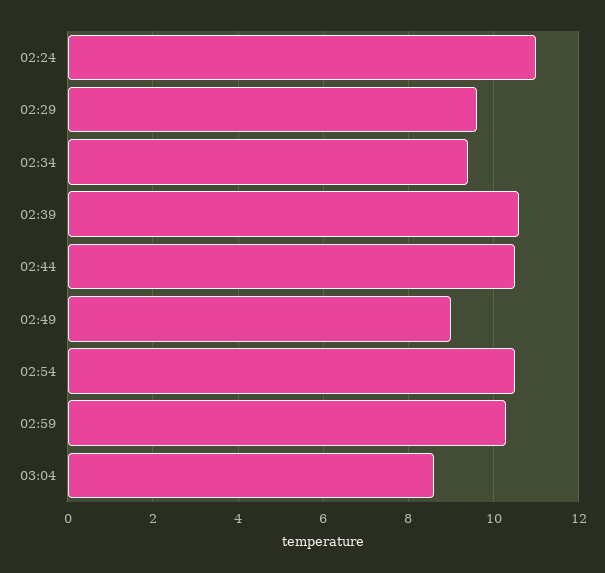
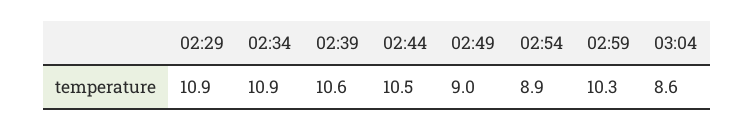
02:24: 11 -> none
02:29: 9.5 -> 10.9
02:34: 9.5 -> 10.9
02:54: 10.5 -> 8.9

